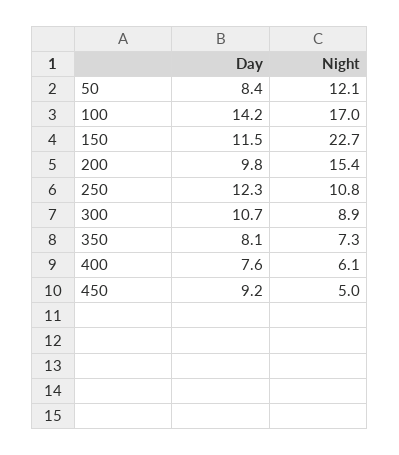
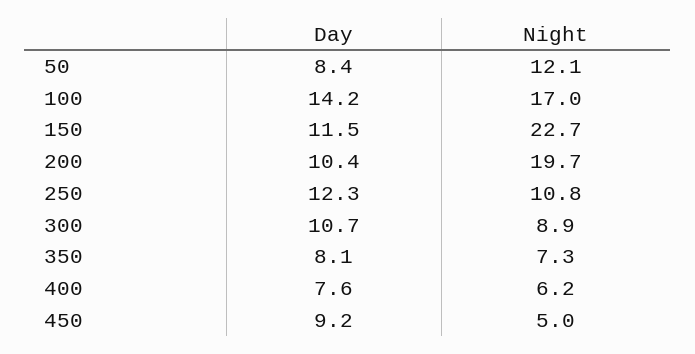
Day, 200: 9.8 -> 10.4
Night, 200: 15.4 -> 19.7
Night, 400: 6.1 -> 6.2

